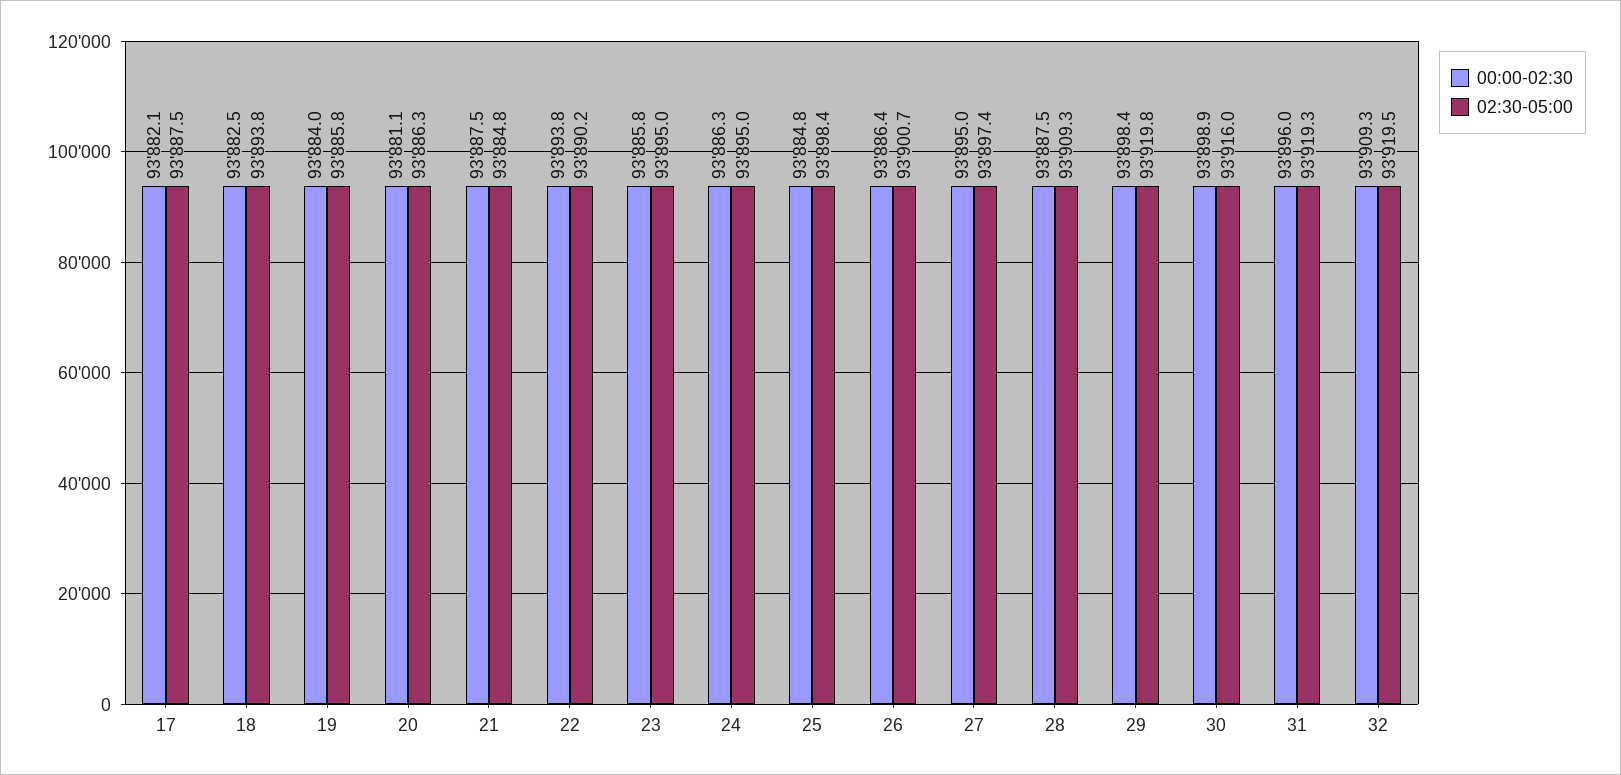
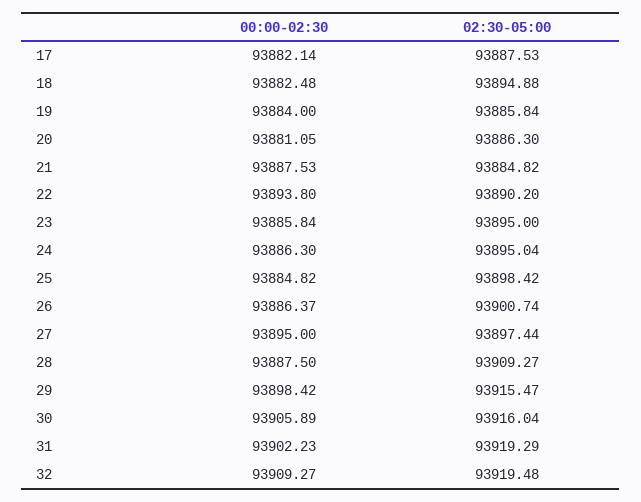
02:30-05:00, 18: 93893.8 -> 93894.88
02:30-05:00, 29: 93919.8 -> 93915.47
00:00-02:30, 30: 93898.9 -> 93905.89
00:00-02:30, 31: 93896 -> 93902.23

